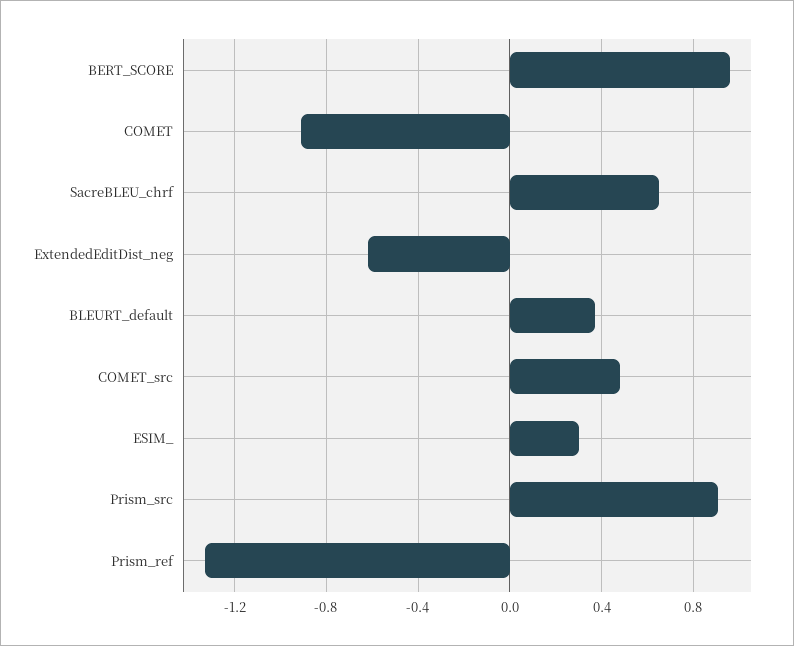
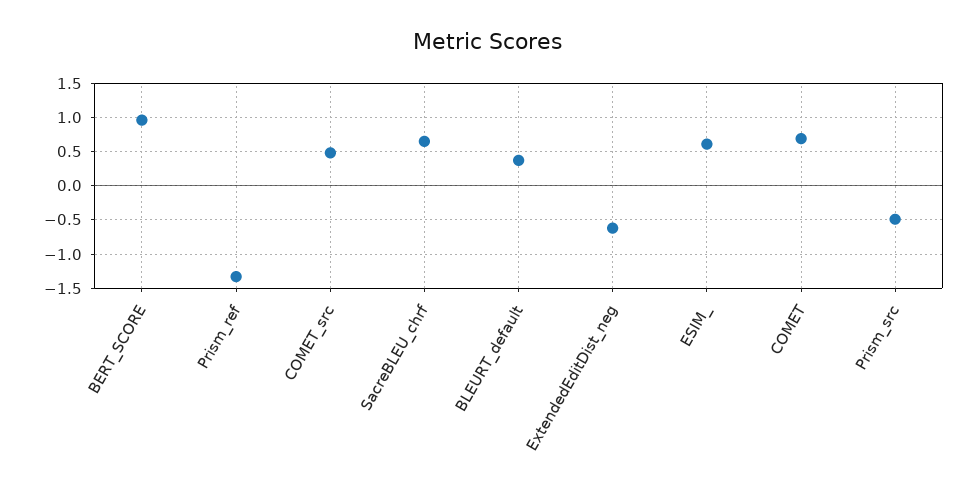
COMET: -0.9 -> 0.7
ESIM_: 0.3 -> 0.6
Prism_src: 0.9 -> -0.5

